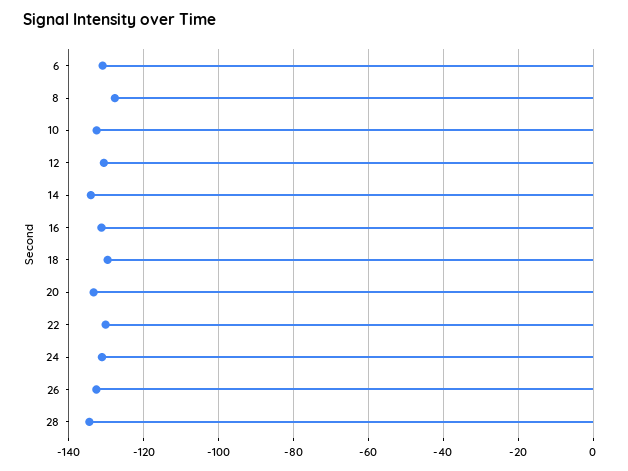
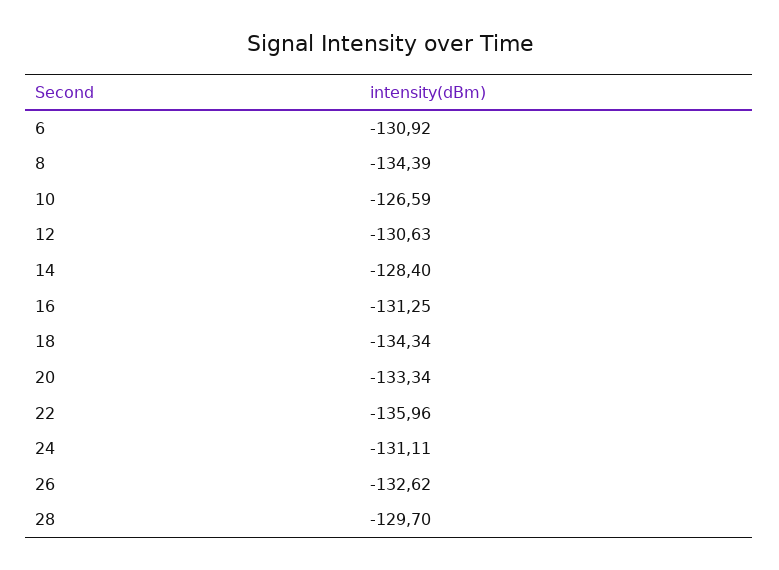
8: -128 -> -134.39
10: -132 -> -126.59
14: -134 -> -128.4
18: -130 -> -134.34
22: -130 -> -135.96
28: -134 -> -129.7

